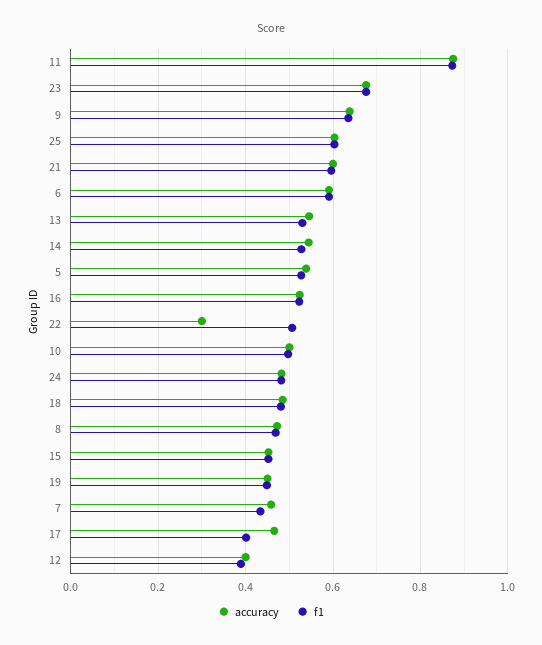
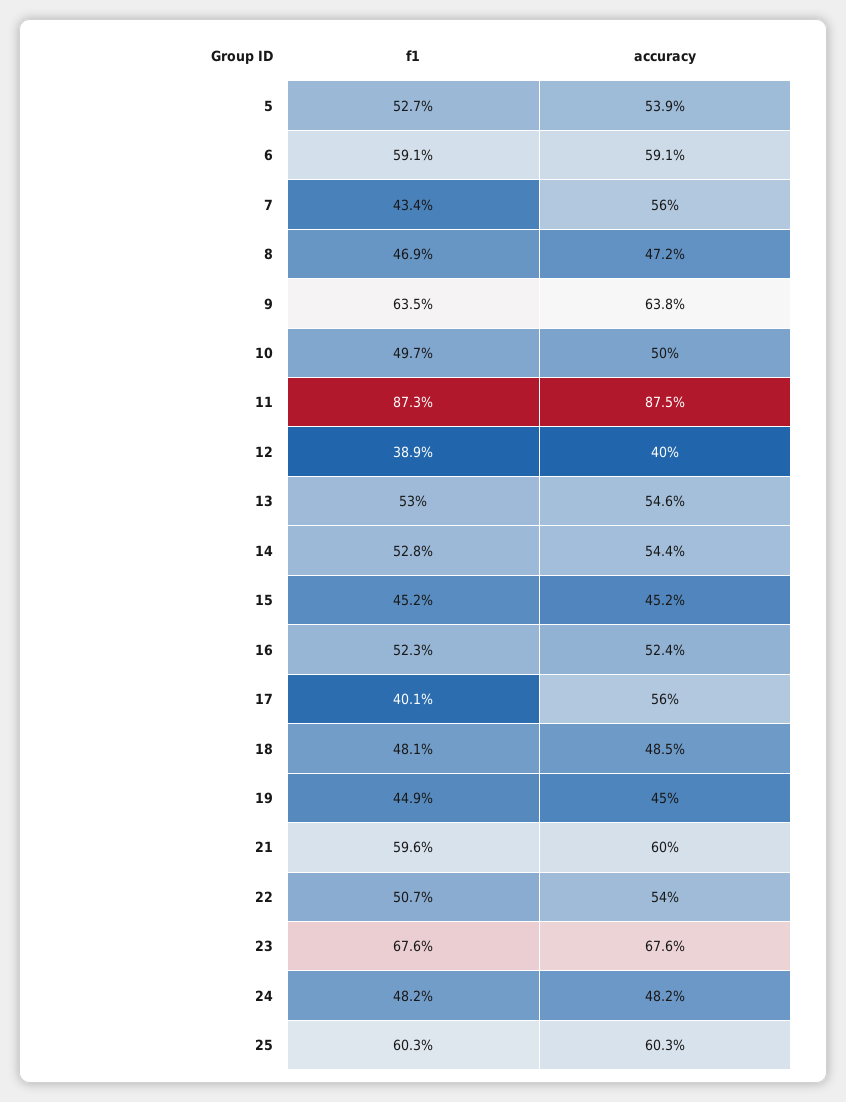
accuracy, 22: 0.3 -> 0.54
accuracy, 7: 0.46 -> 0.56
accuracy, 17: 0.46 -> 0.56

